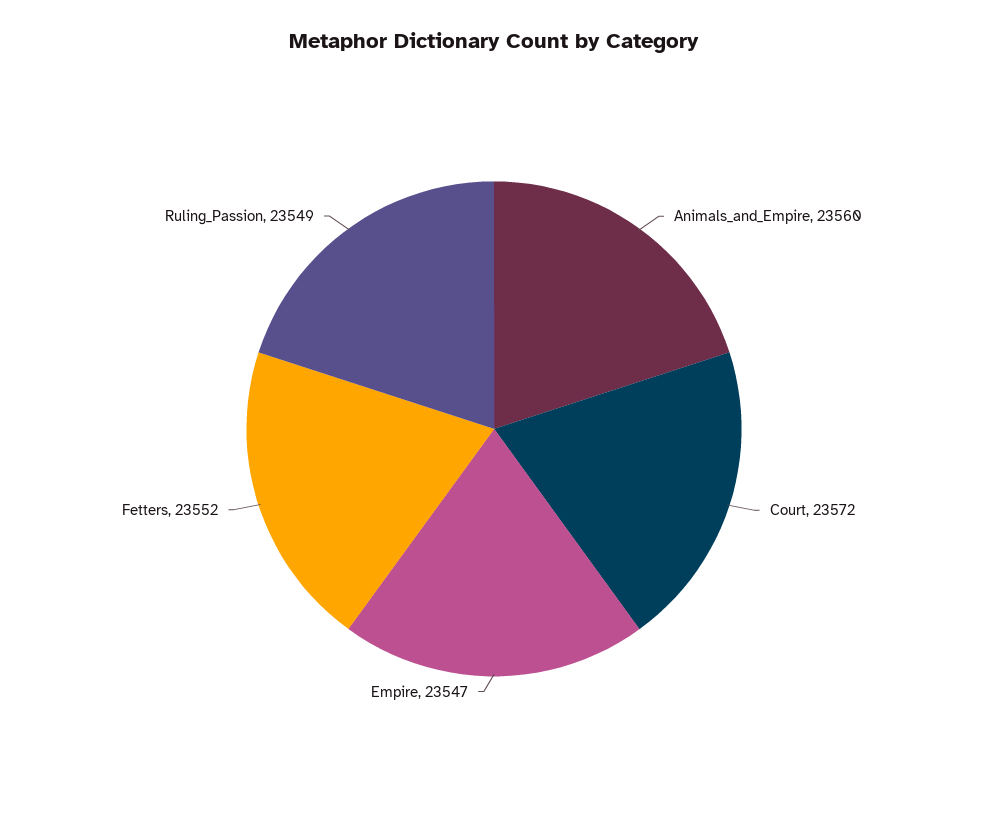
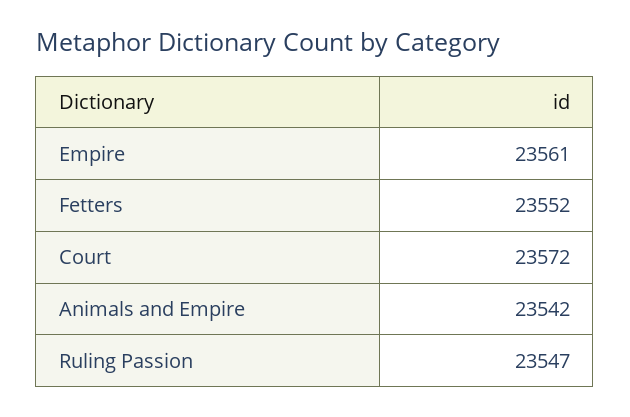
Animals_and_Empire: 23560 -> 23542
Empire: 23547 -> 23561
Ruling_Passion: 23549 -> 23547

